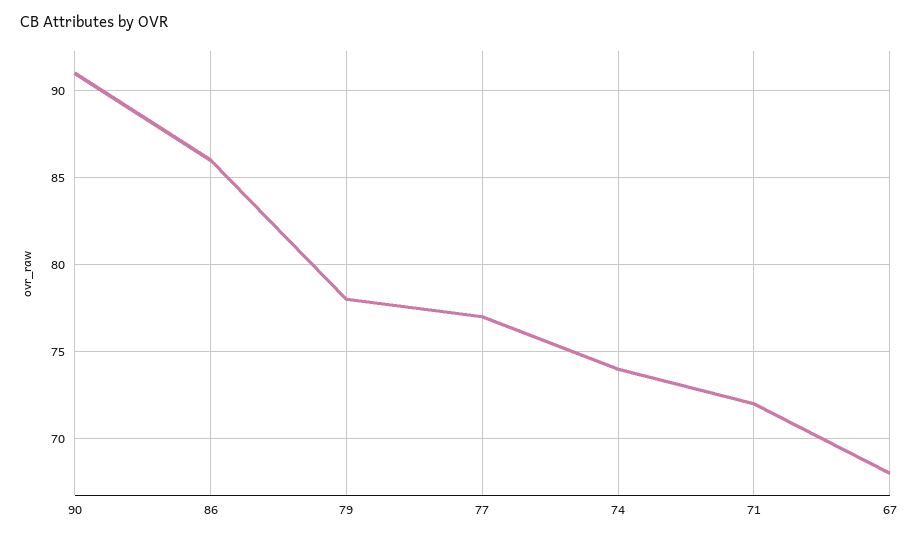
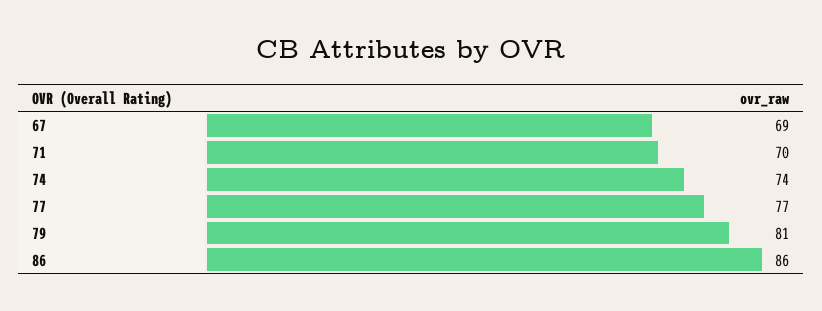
90: 91 -> none
79: 78 -> 81
71: 72 -> 70
67: 68 -> 69

